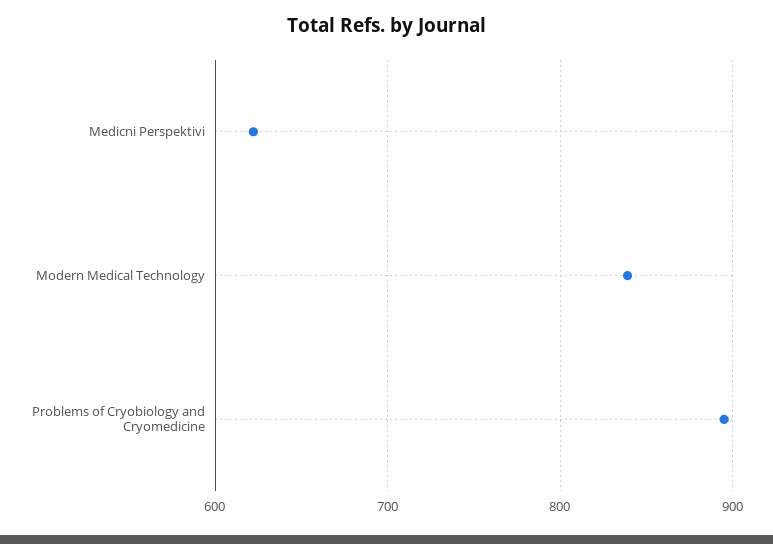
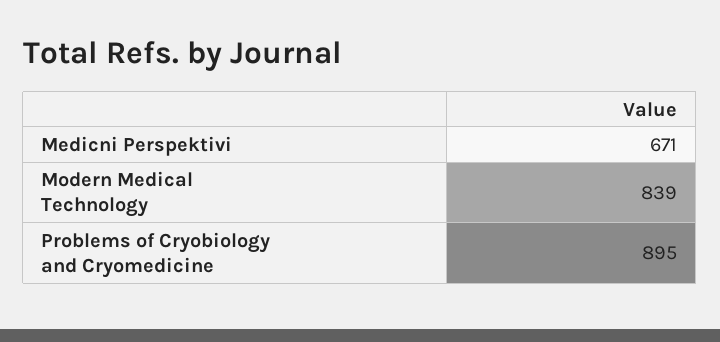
Medicni Perspektivi: 620 -> 671

